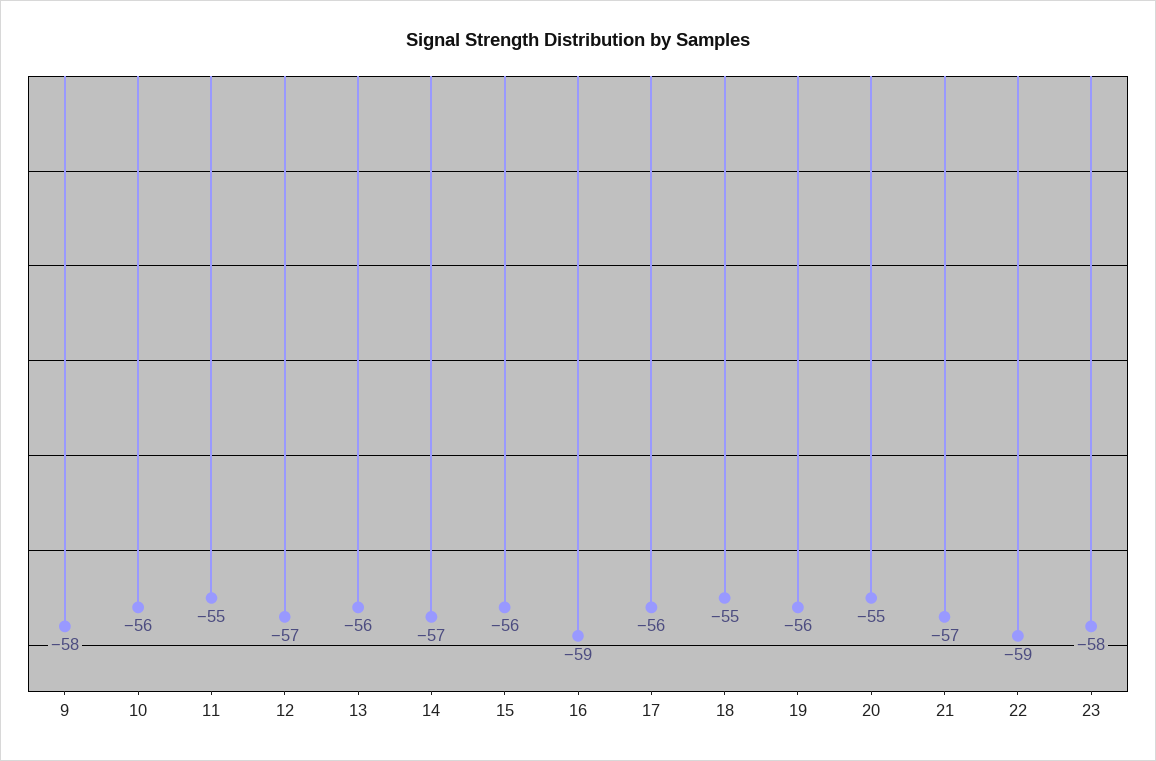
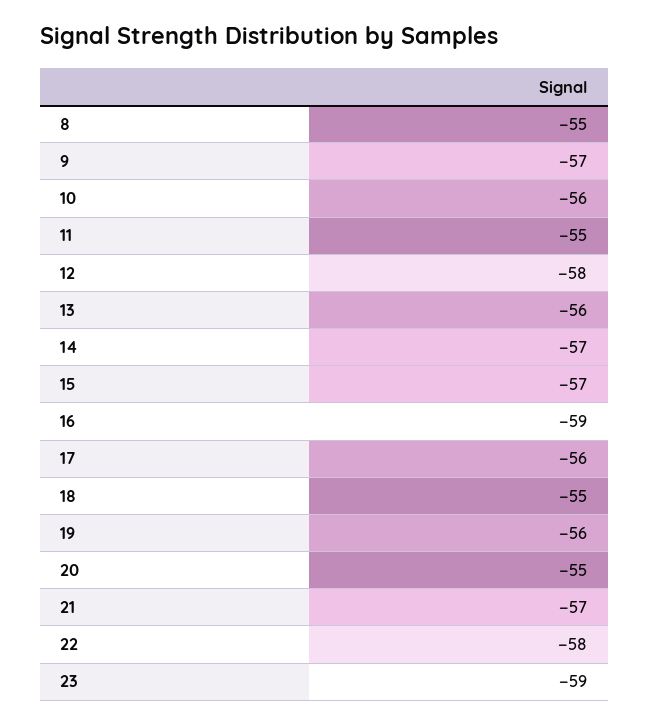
9: -58 -> -57
12: -57 -> -58
15: -56 -> -57
22: -59 -> -58
23: -58 -> -59
8: none -> -55

